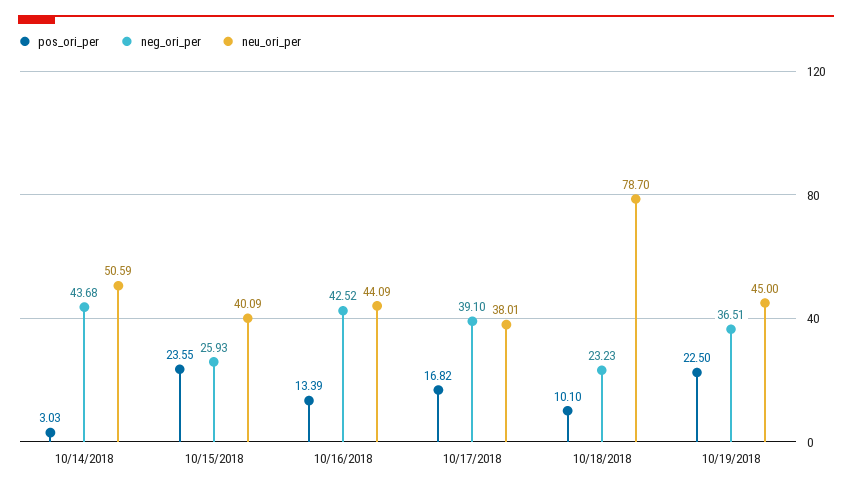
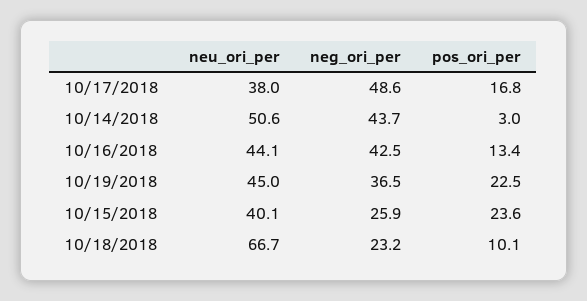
neg_ori_per, 10/17/2018: 39.1 -> 48.6
neu_ori_per, 10/18/2018: 78.7 -> 66.7

